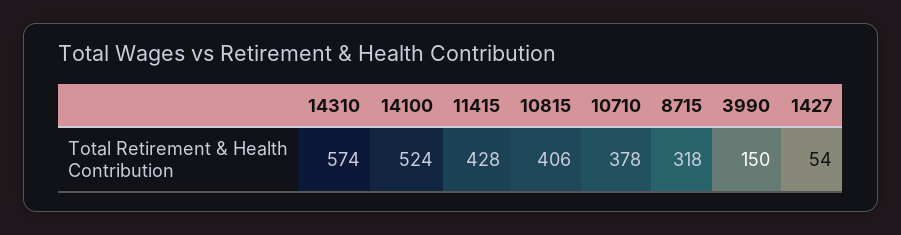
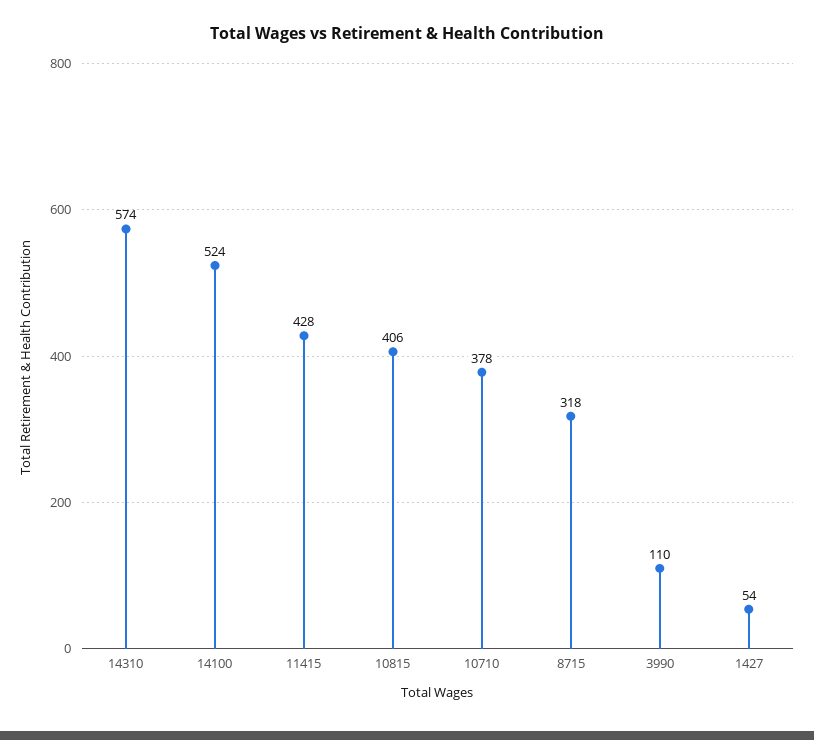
3990: 150 -> 110

